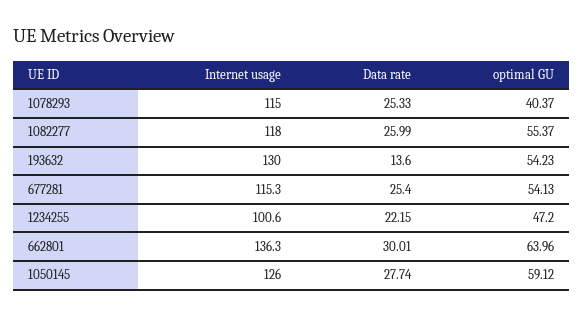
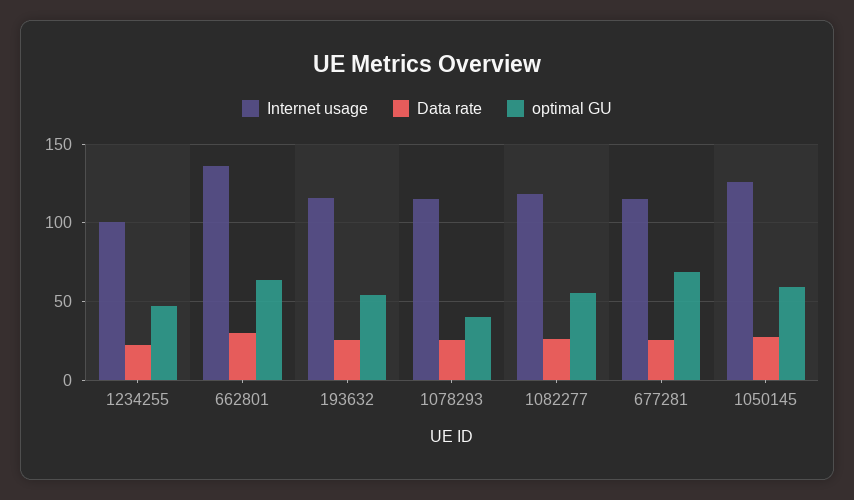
Internet usage, 193632: 130 -> 115
Data rate, 193632: 13.6 -> 25
optimal GU, 677281: 54.13 -> 70

